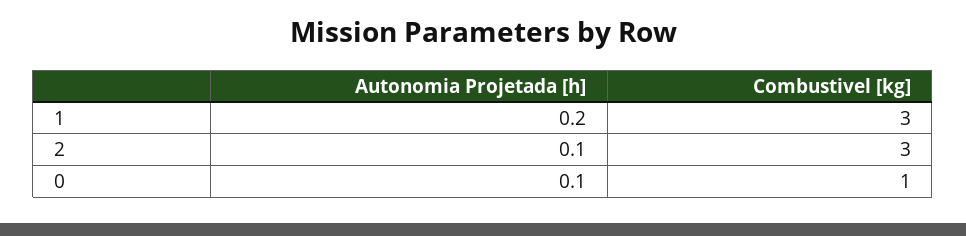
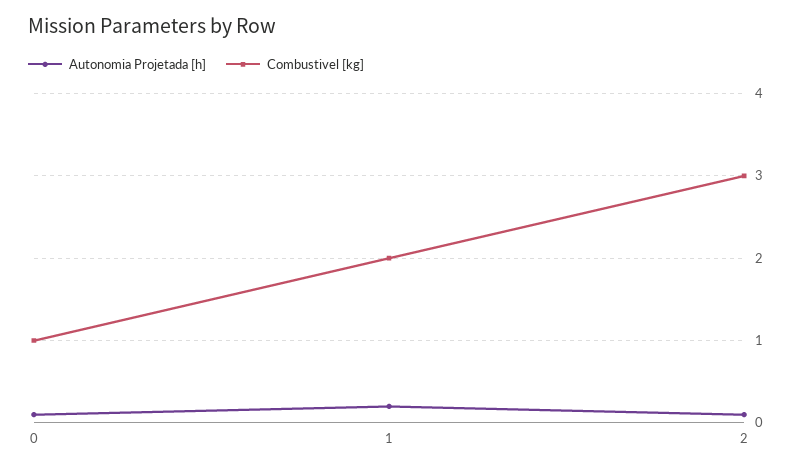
Combustivel [kg], 1: 3 -> 2

